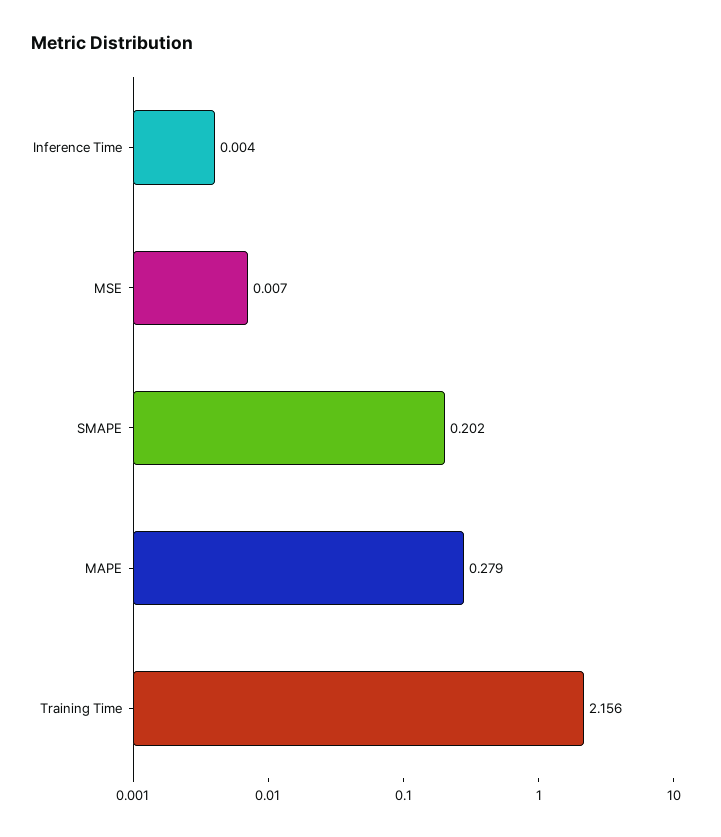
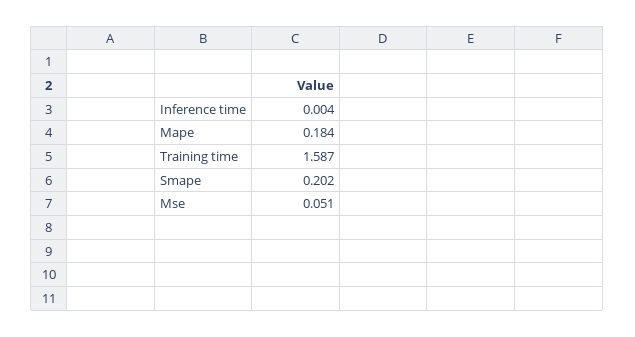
MSE: 0.007 -> 0.051
MAPE: 0.279 -> 0.184
Training Time: 2.156 -> 1.587

